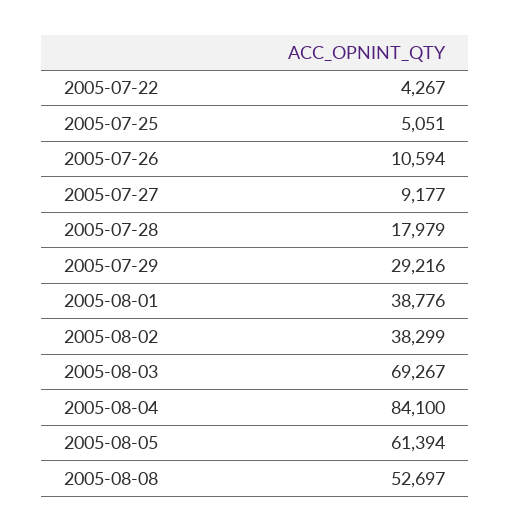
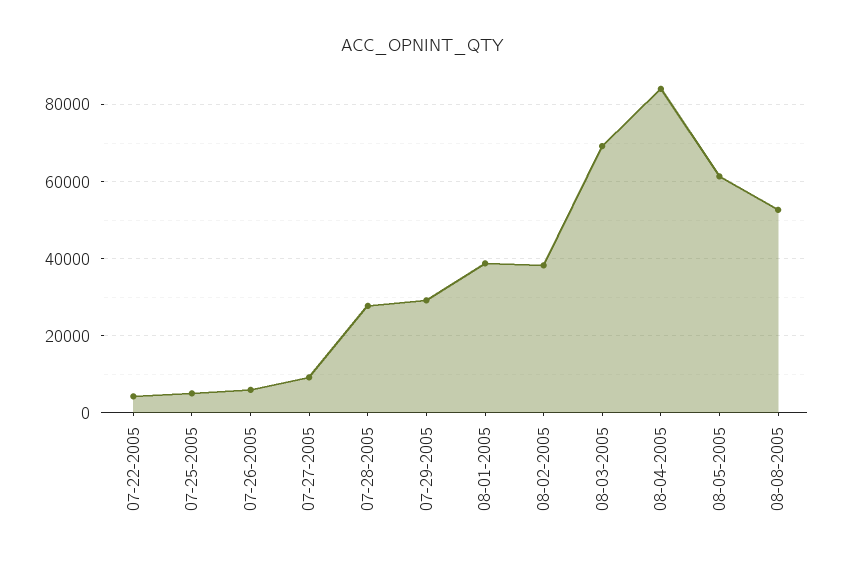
2005-07-26: 10594 -> 6000
2005-07-28: 17979 -> 28000

